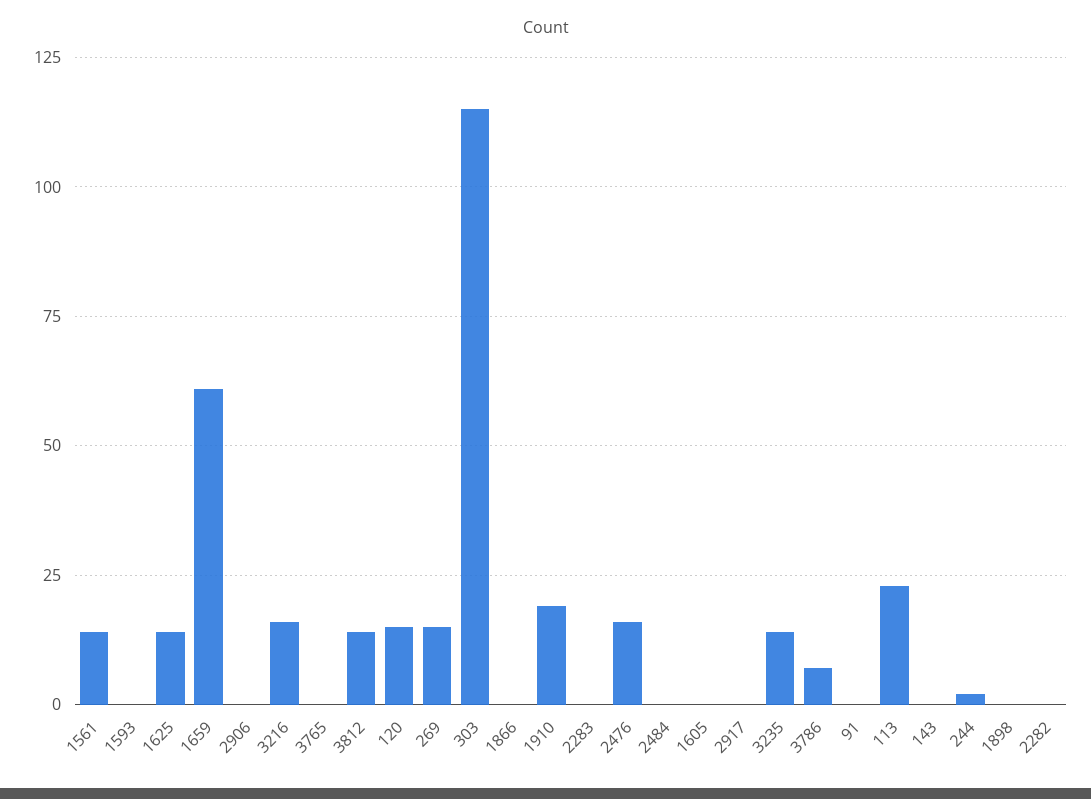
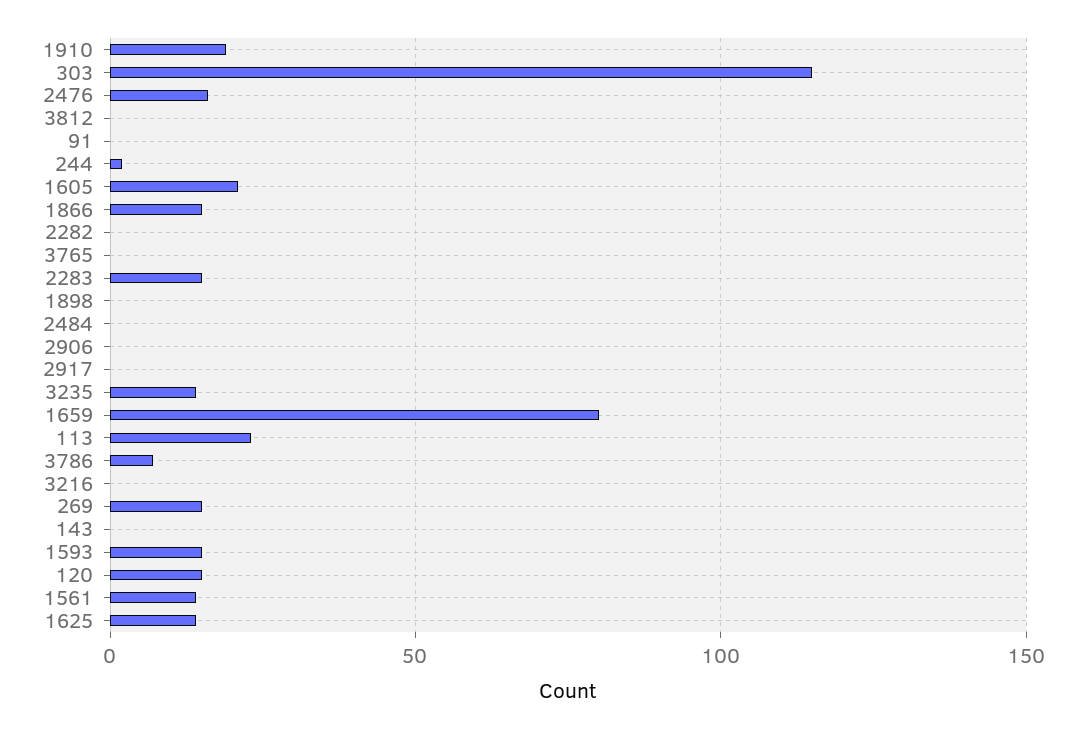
1593: 0 -> 15
1659: 60 -> 80
3216: 15 -> 0
3812: 15 -> 0
1866: 0 -> 15
2283: 0 -> 15
1605: 0 -> 20

